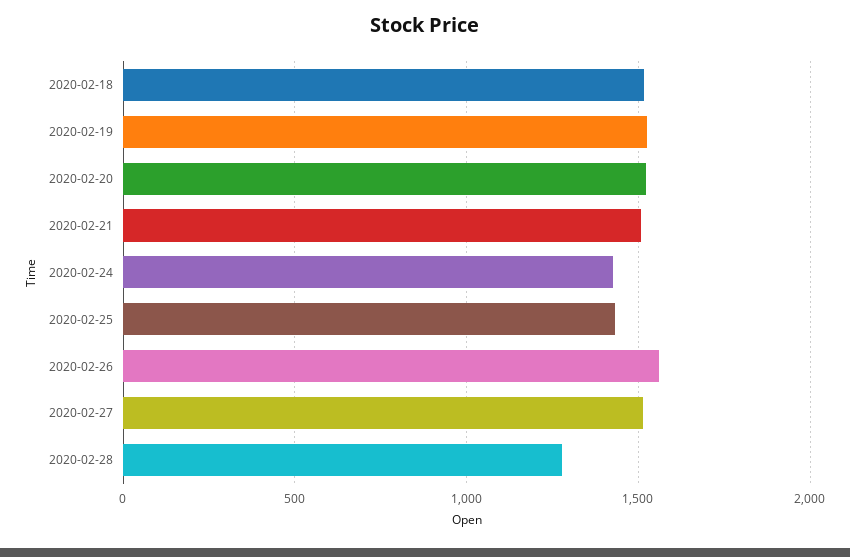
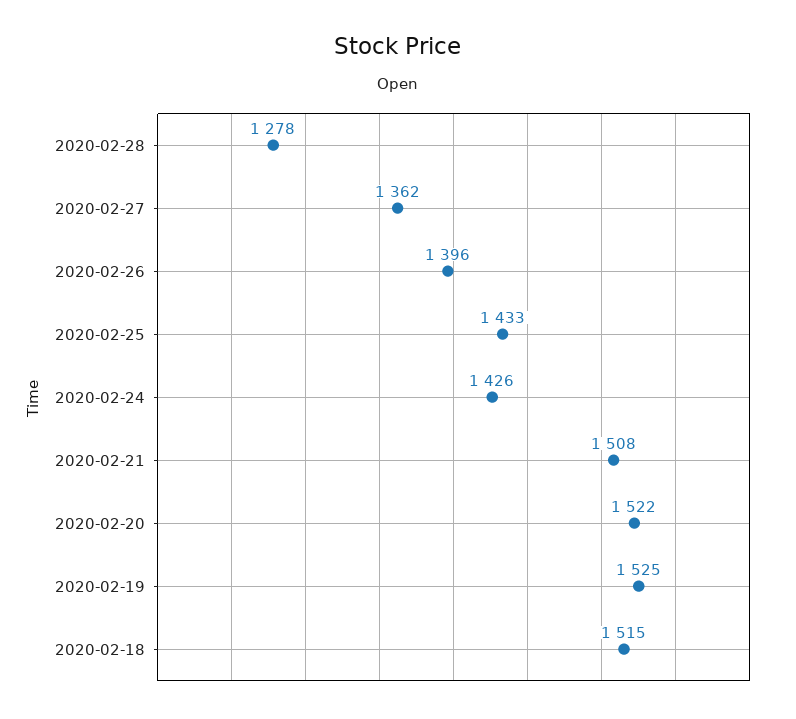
2020-02-26: 1550 -> 1396
2020-02-27: 1500 -> 1362

